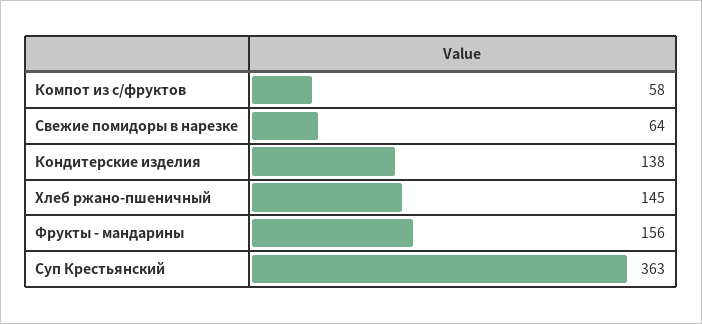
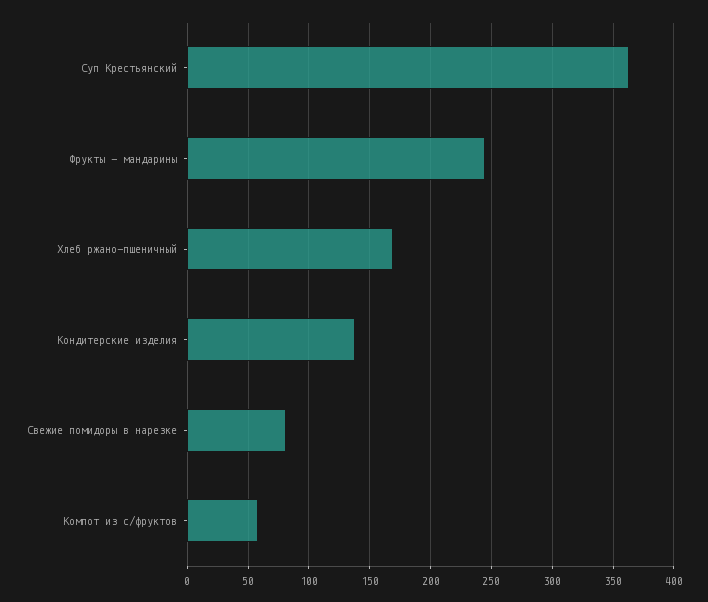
Свежие помидоры в нарезке: 64 -> 80
Хлеб ржано-пшеничный: 145 -> 170
Фрукты - мандарины: 156 -> 245

